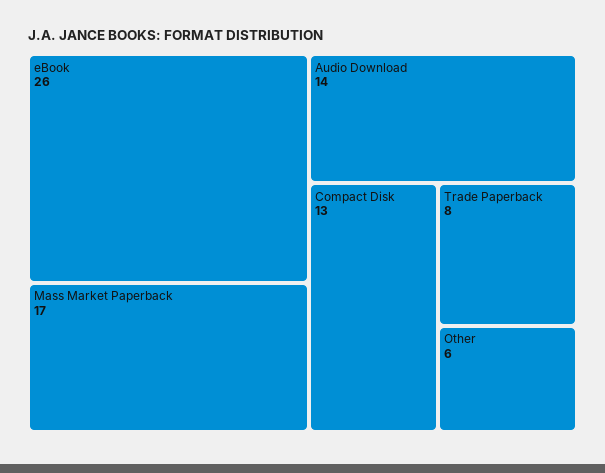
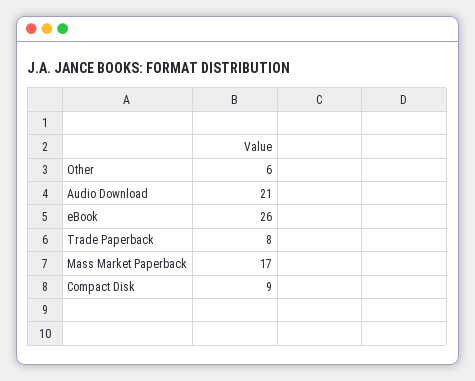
Audio Download: 14 -> 21
Compact Disk: 13 -> 9

